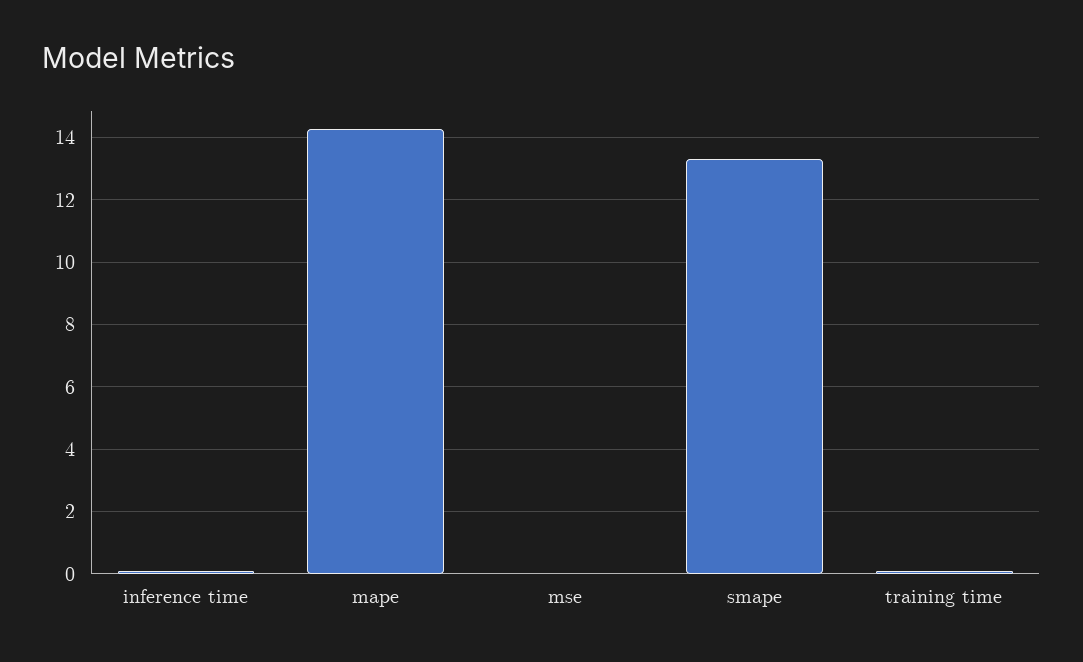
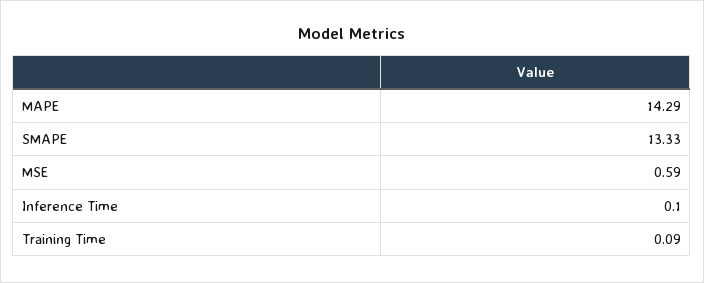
mse: 0 -> 0.59

